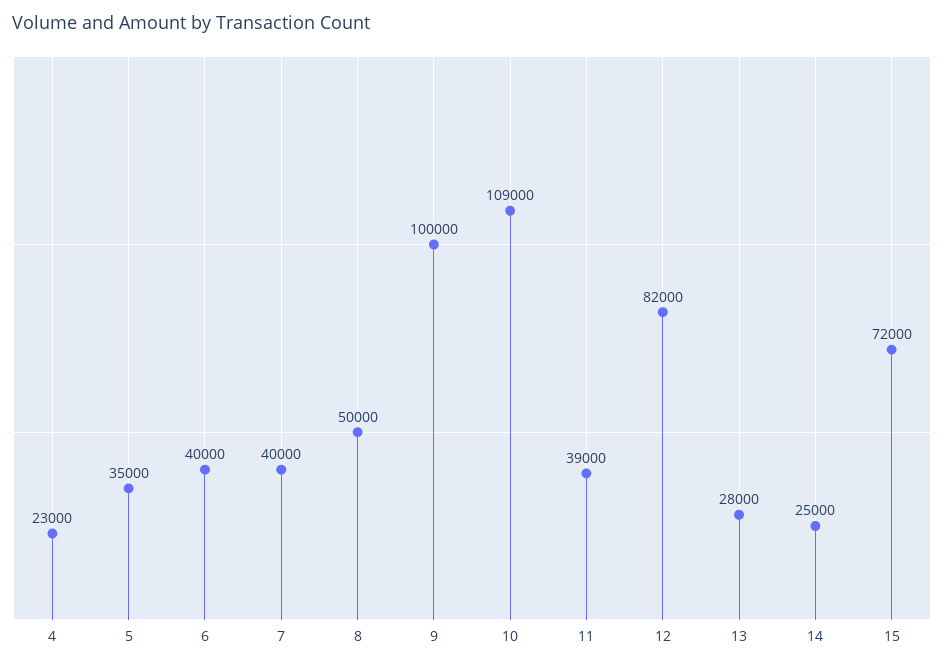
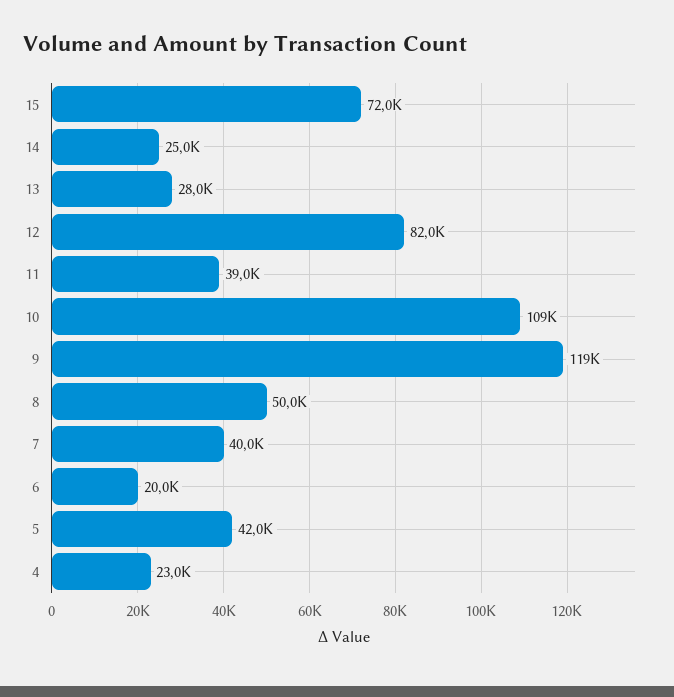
5: 35000 -> 42000
6: 40000 -> 20000
9: 100000 -> 119000

